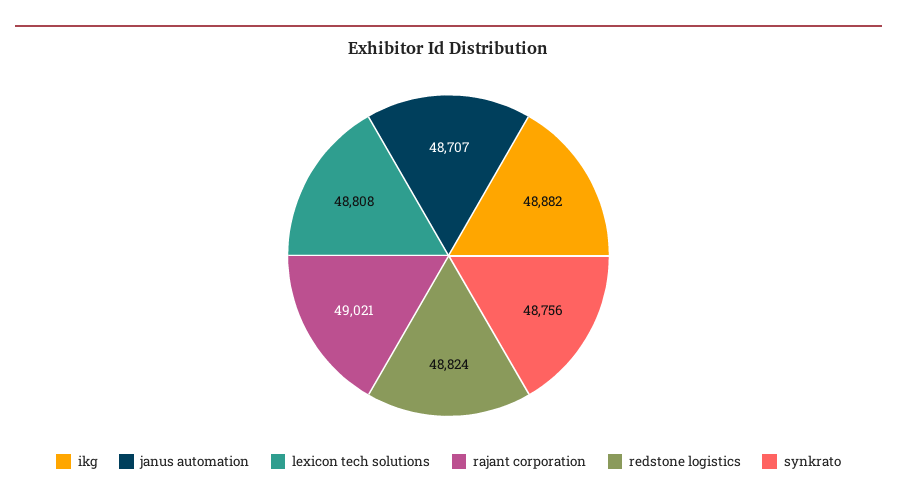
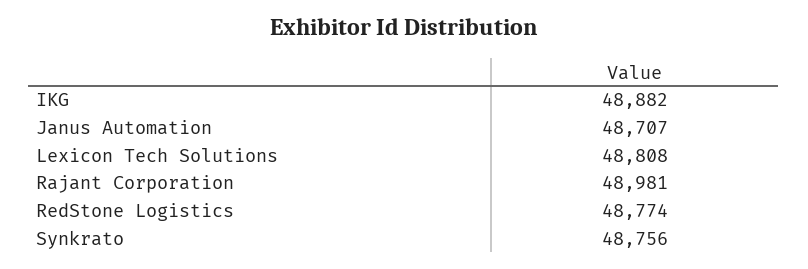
rajant corporation: 49021 -> 48981
redstone logistics: 48824 -> 48774

